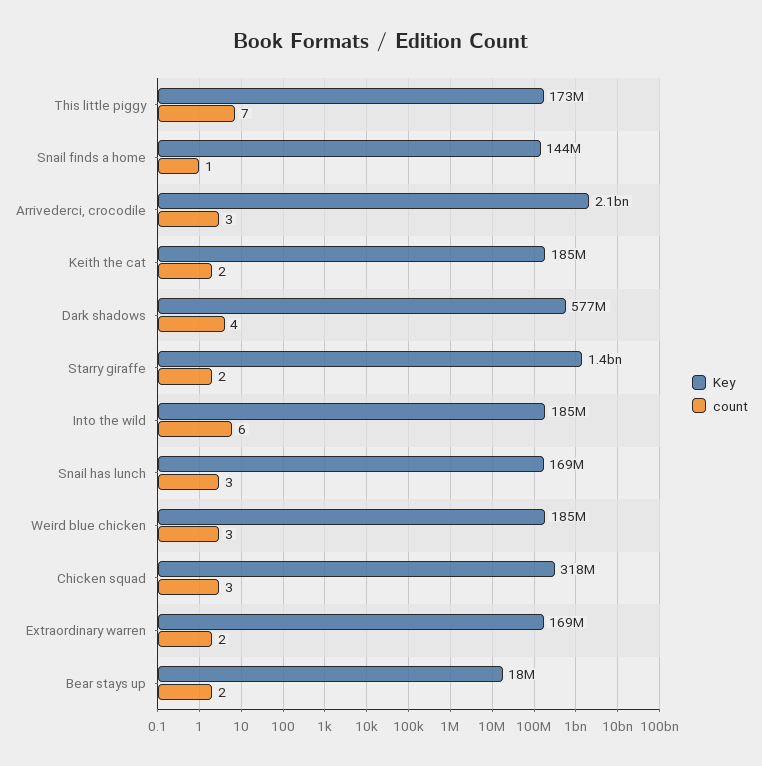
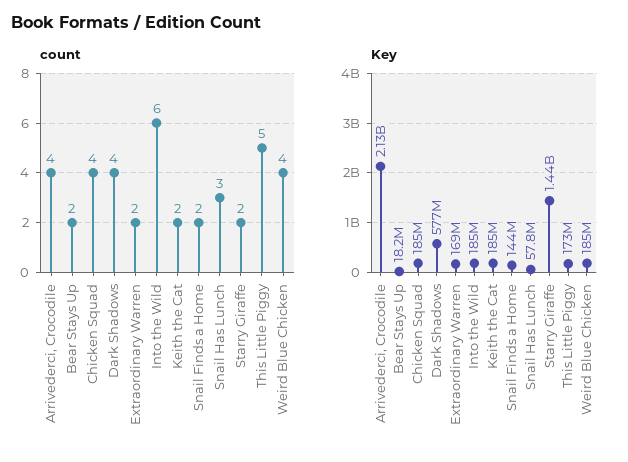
count, This little piggy: 7 -> 5
count, Snail finds a home: 1 -> 2
count, Arrivederci, crocodile: 3 -> 4
Key, Snail has lunch: 169000000 -> 57800000
count, Weird blue chicken: 3 -> 4
Key, Chicken squad: 318000000 -> 185000000
count, Chicken squad: 3 -> 4

